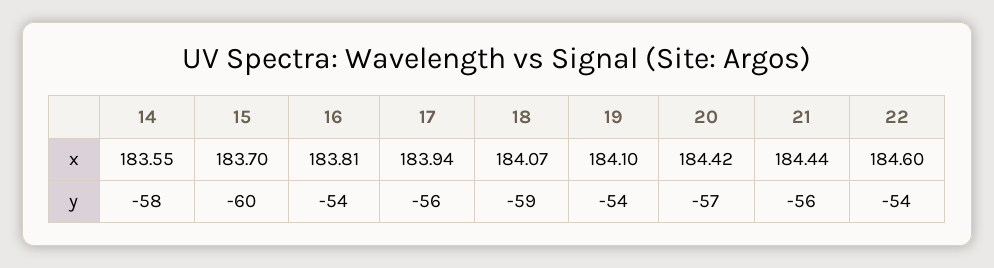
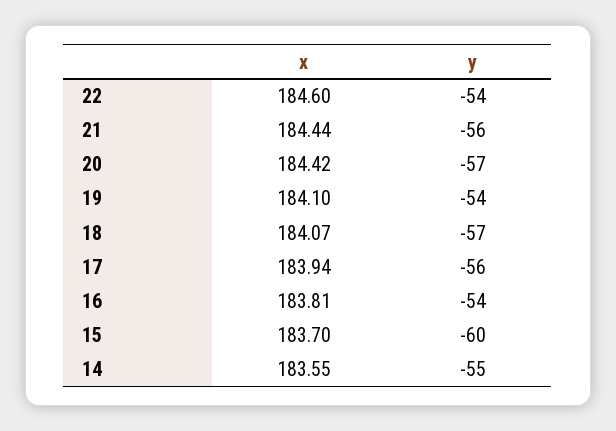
14, y: -58 -> -55
18, y: -59 -> -57

